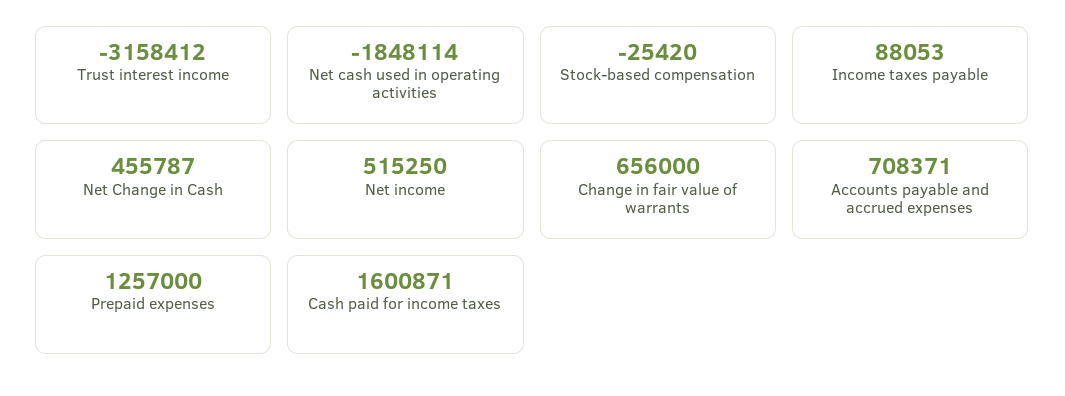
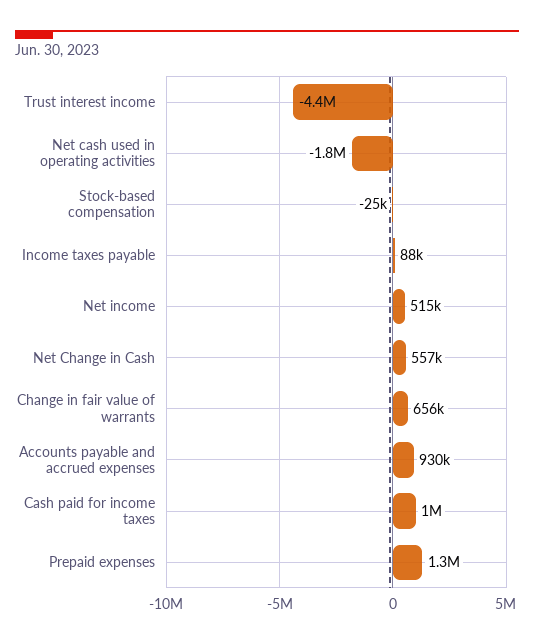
Trust interest income: -3158412 -> -4400000
Net Change in Cash: 455787 -> 557000
Accounts payable and accrued expenses: 708371 -> 930000
Cash paid for income taxes: 1600871 -> 1000000

